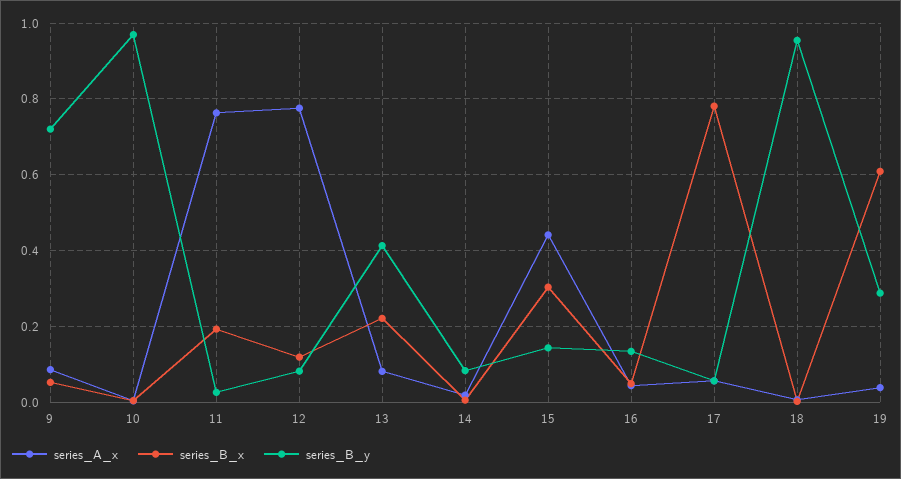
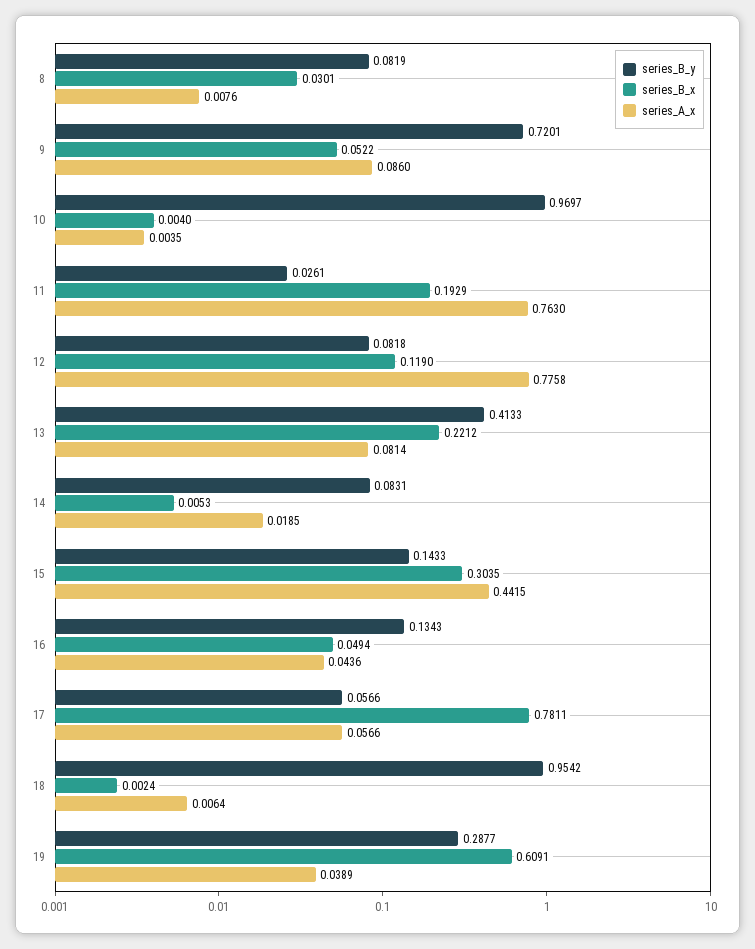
series_B_y, 8: none -> 0.0819
series_B_x, 8: none -> 0.0301
series_A_x, 8: none -> 0.0076

